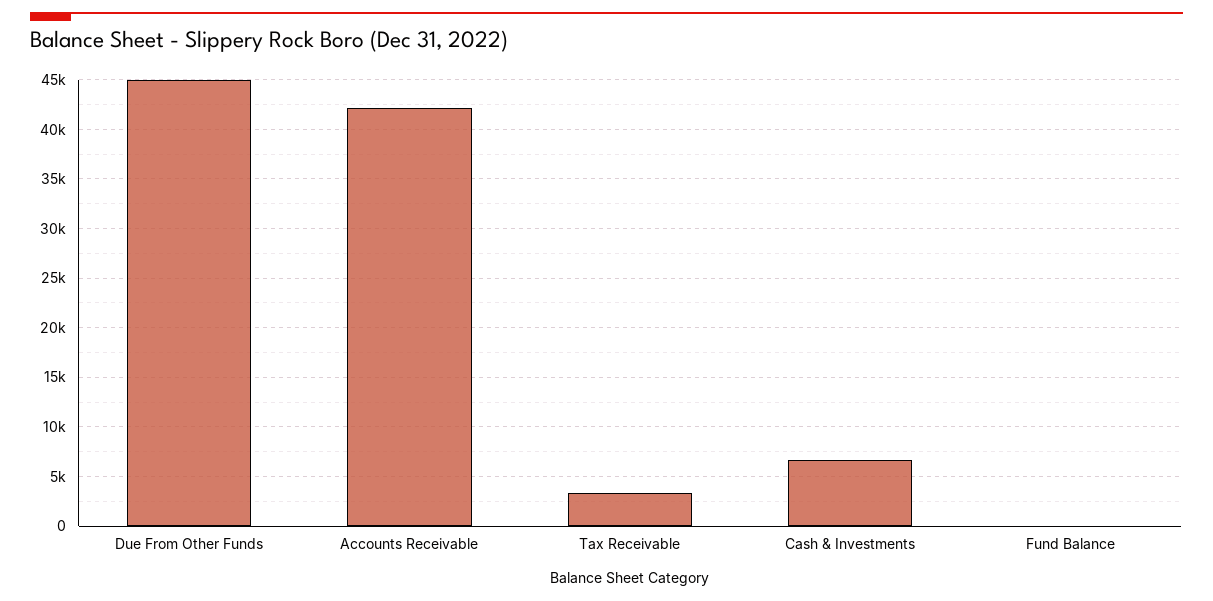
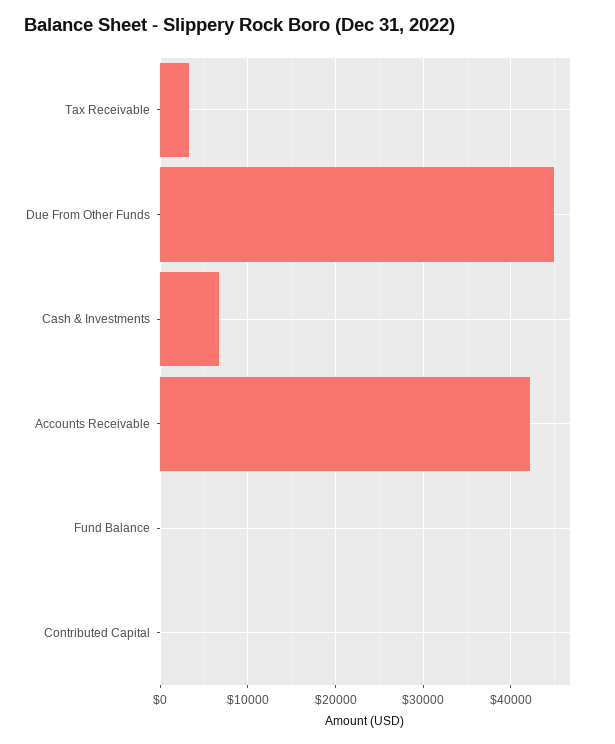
Contributed Capital: none -> 0

